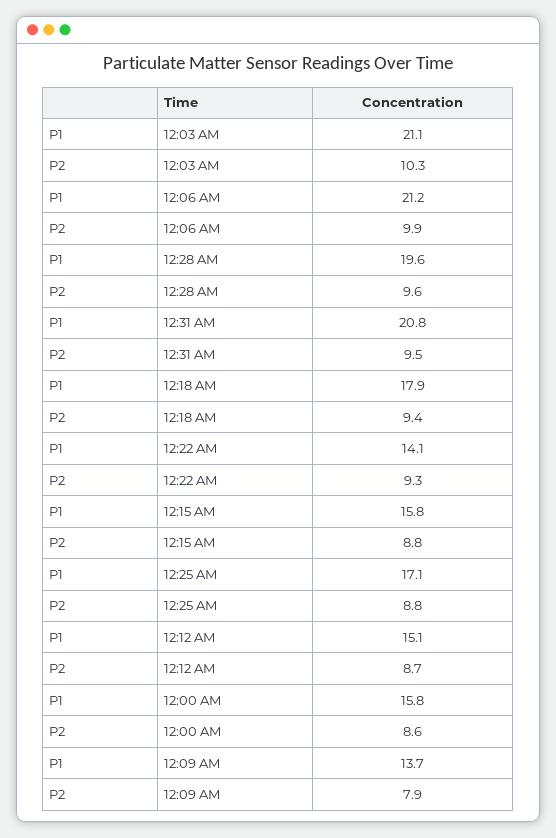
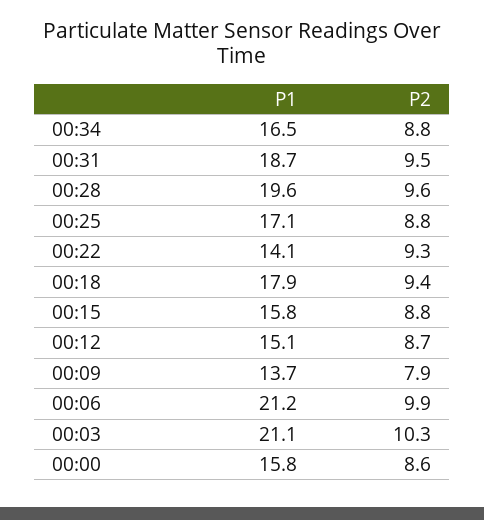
P1, 12:31 AM: 20.8 -> 18.7
P1, 00:34: none -> 16.5
P2, 00:34: none -> 8.8

